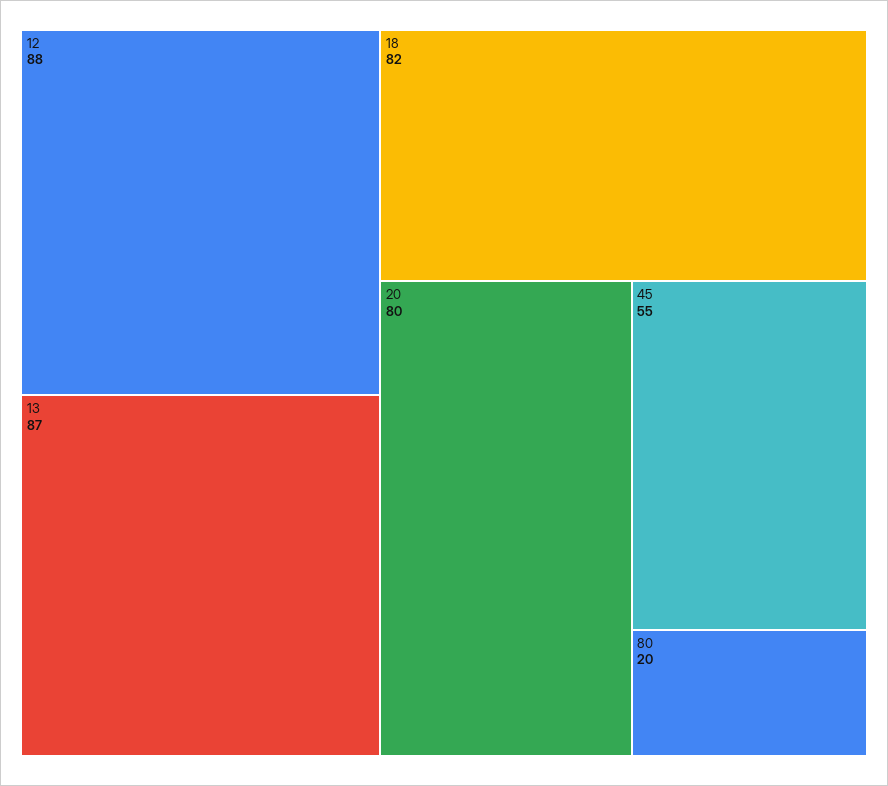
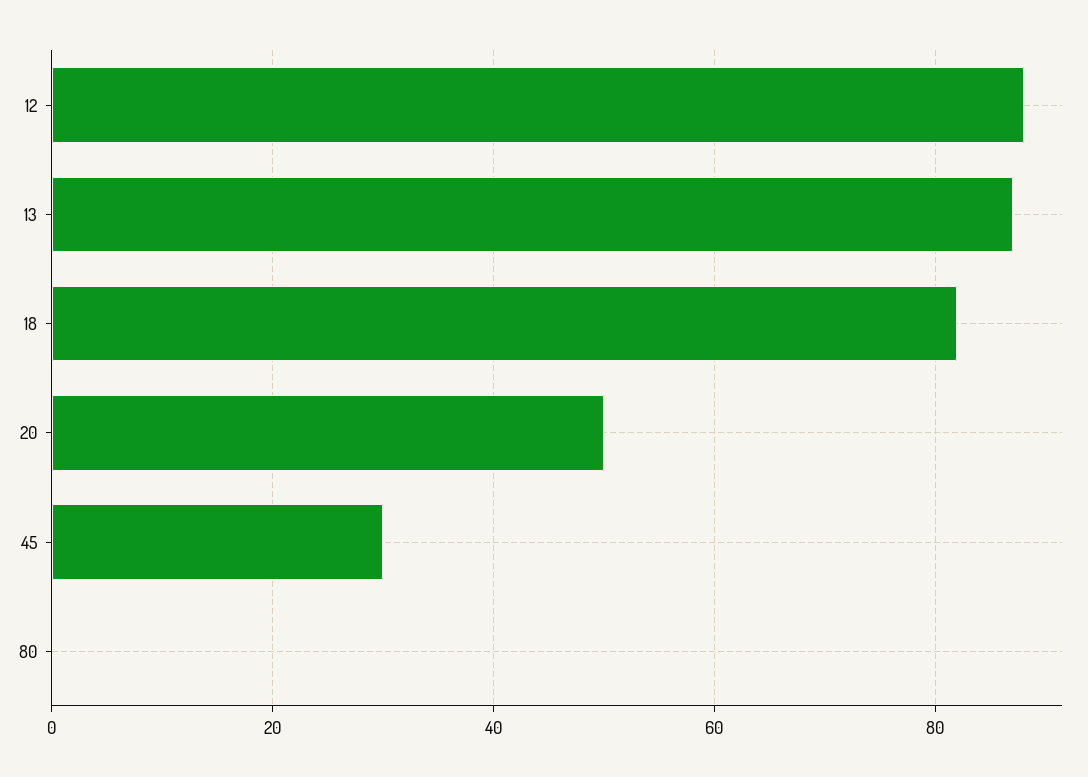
20: 80 -> 50
45: 55 -> 30
80: 20 -> 0

